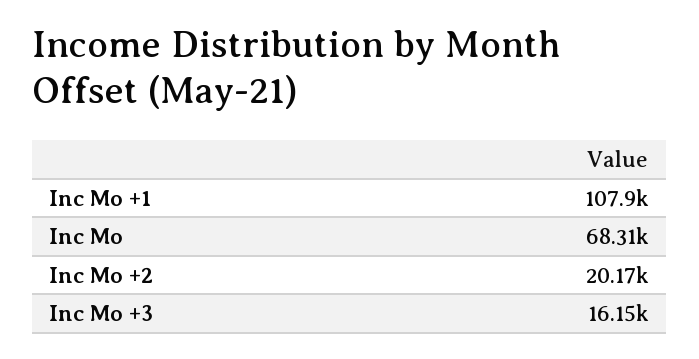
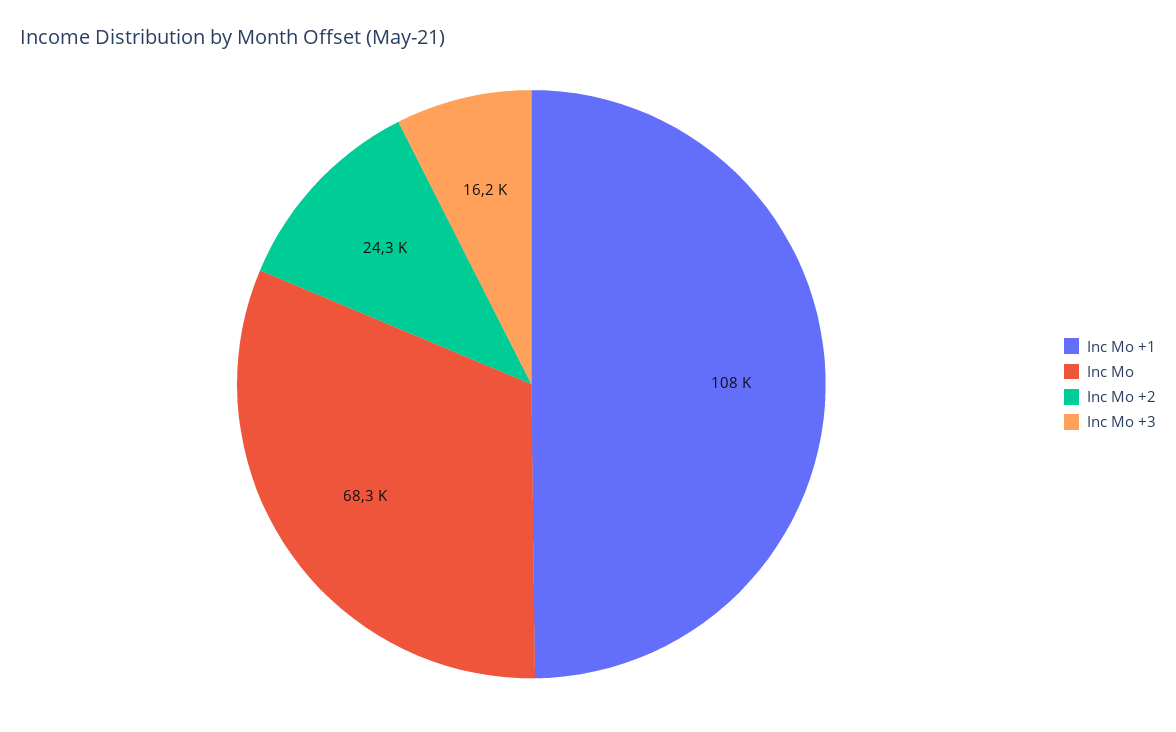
Inc Mo +2: 20170 -> 24300

